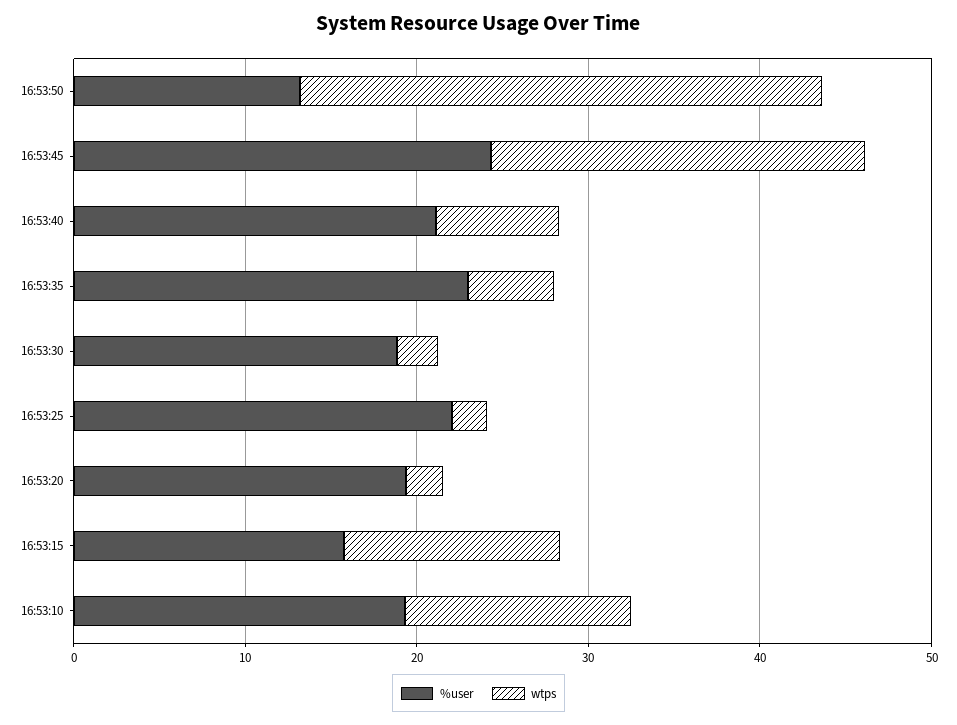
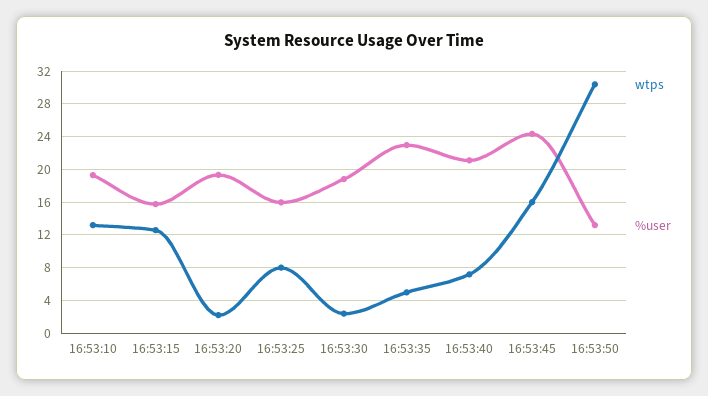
wtps, 16:53:45: 22 -> 16
%user, 16:53:25: 22 -> 16
wtps, 16:53:25: 2 -> 8

